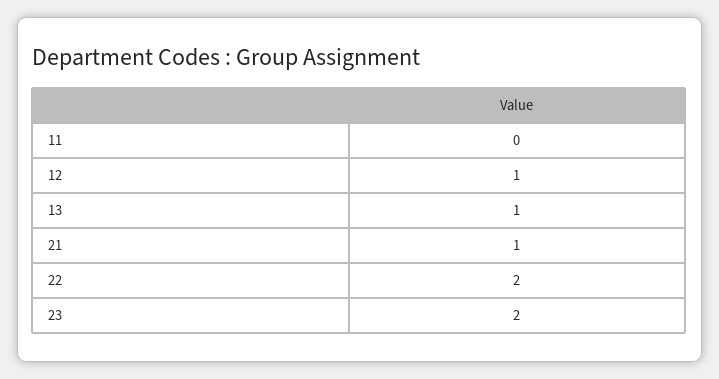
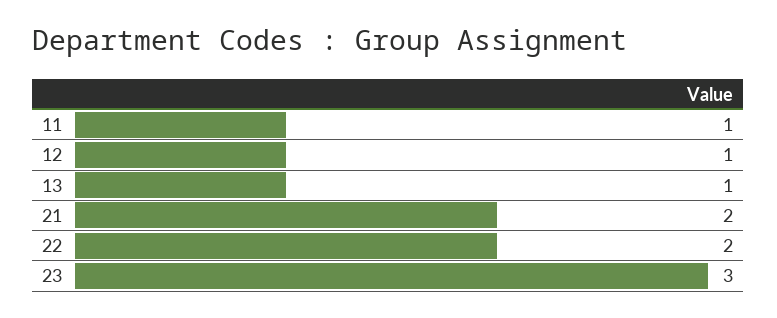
11: 0 -> 1
21: 1 -> 2
23: 2 -> 3

